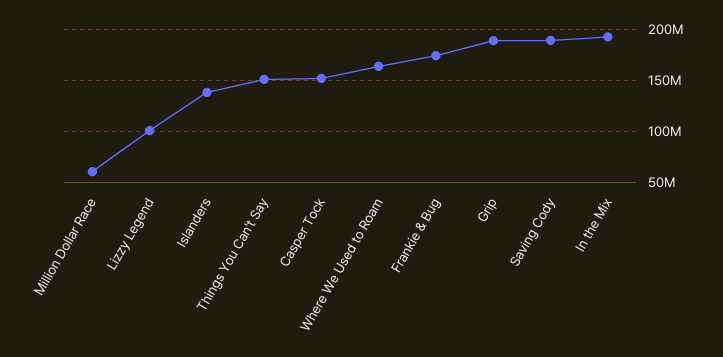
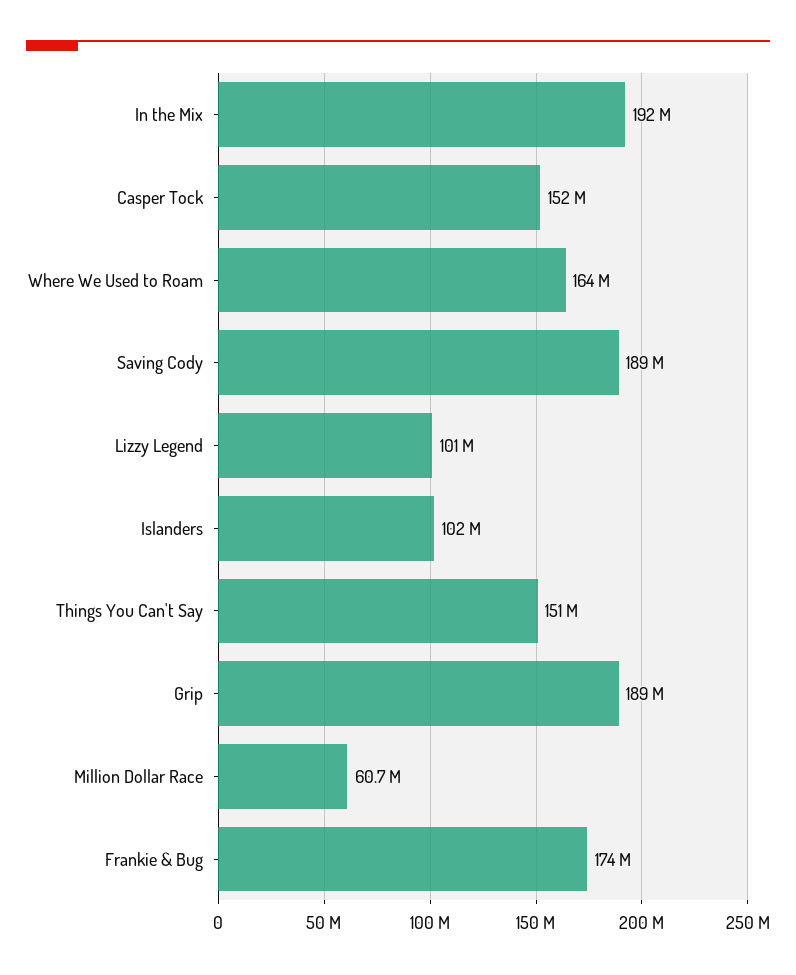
Islanders: 140000000 -> 102000000

